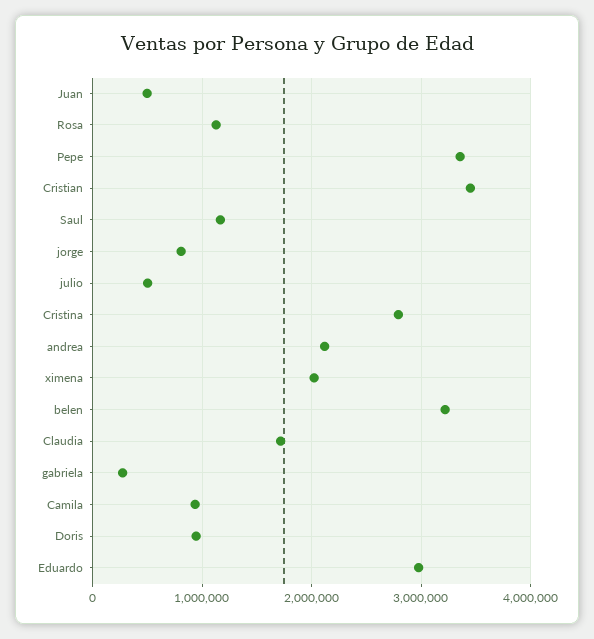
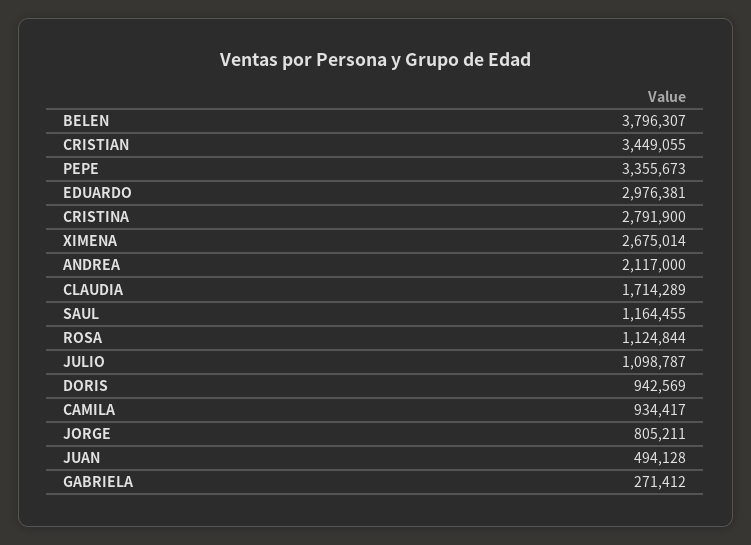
julio: 500000 -> 1098787
ximena: 2000000 -> 2675014
belen: 3200000 -> 3796307

